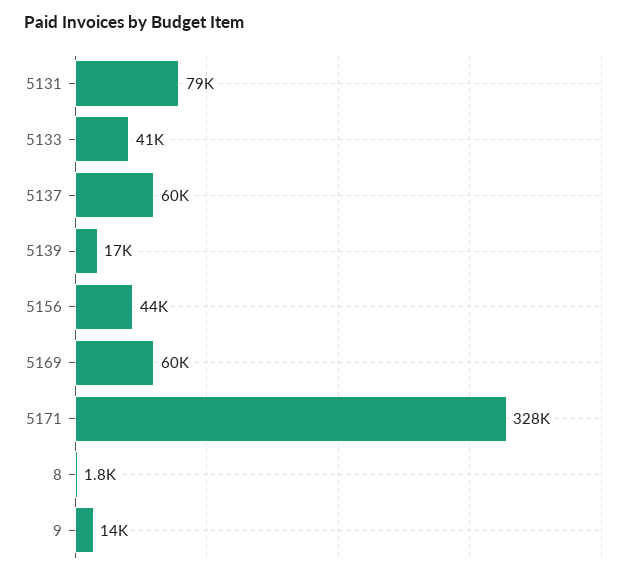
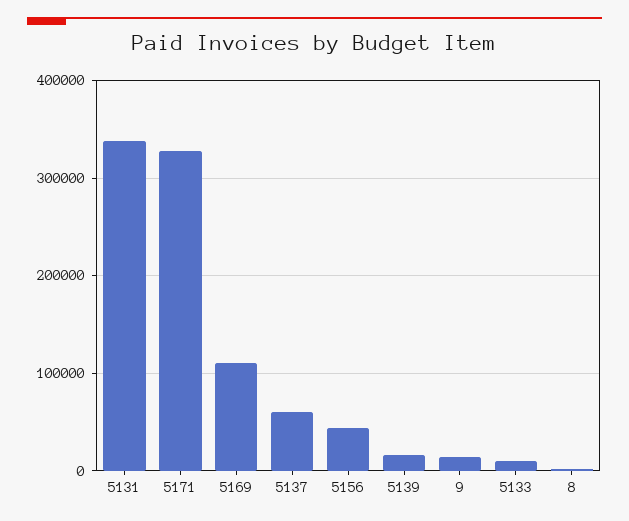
5131: 79000 -> 340000
5133: 41000 -> 10000
5169: 60000 -> 110000

